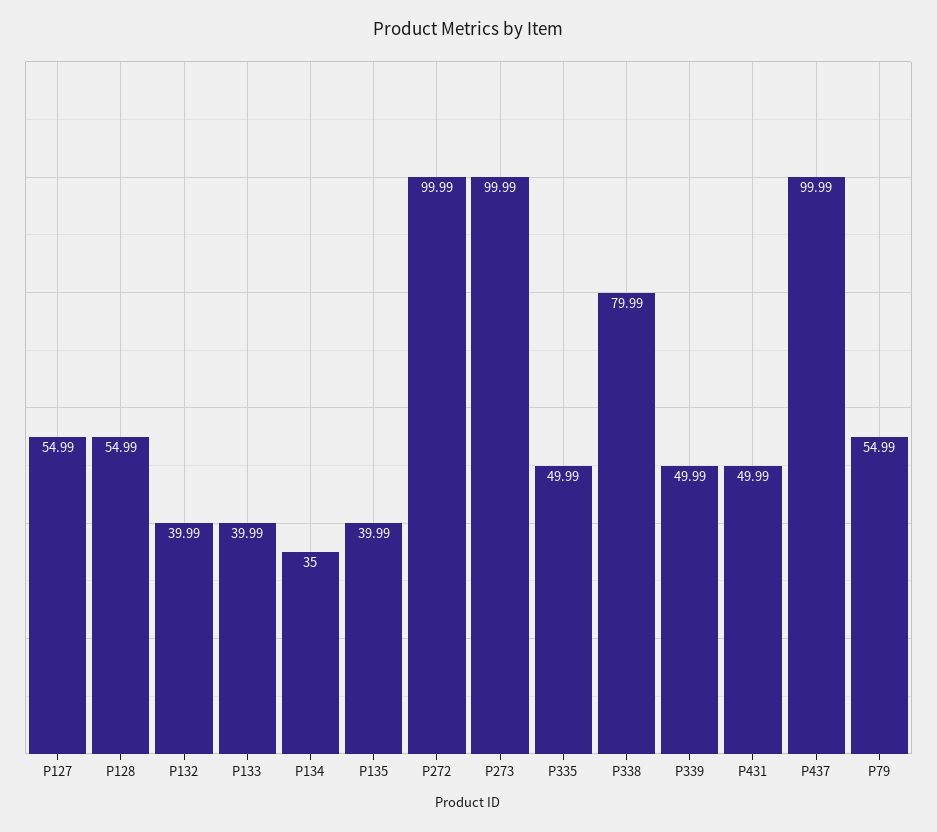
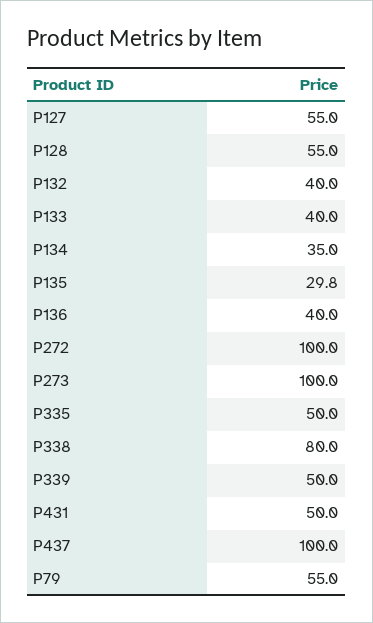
P135: 39.99 -> 29.8
P136: none -> 40

